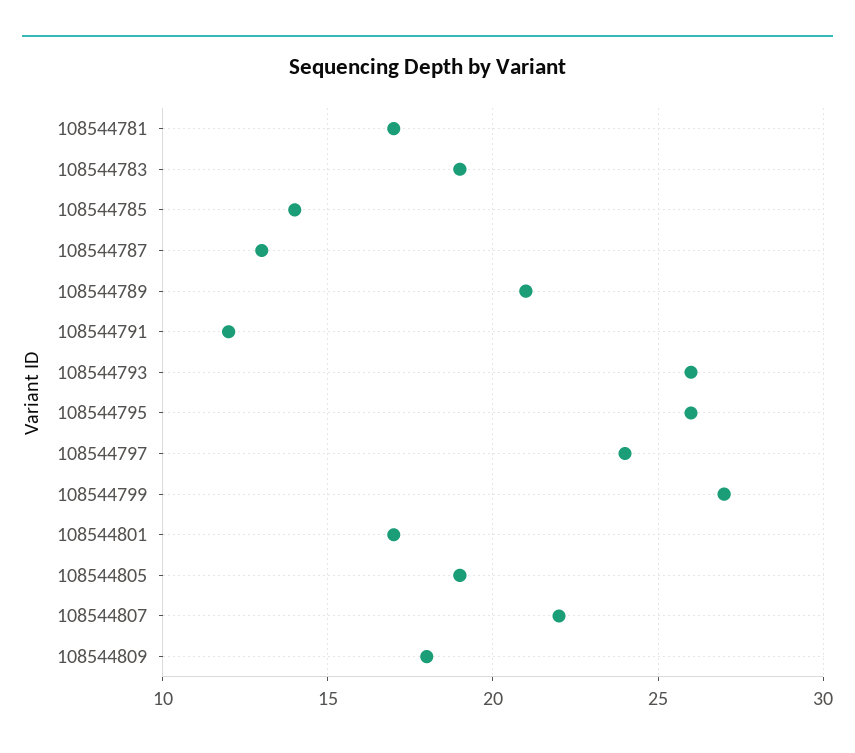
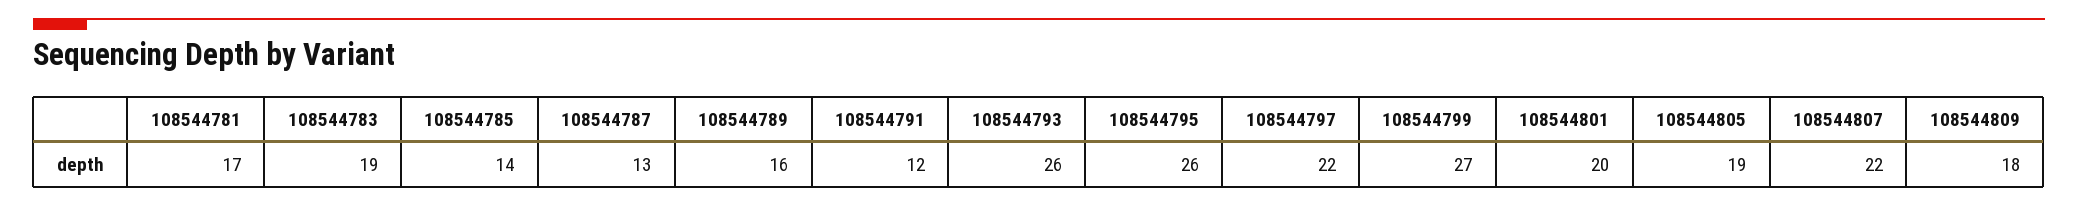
108544789: 21 -> 16
108544797: 24 -> 22
108544801: 17 -> 20

